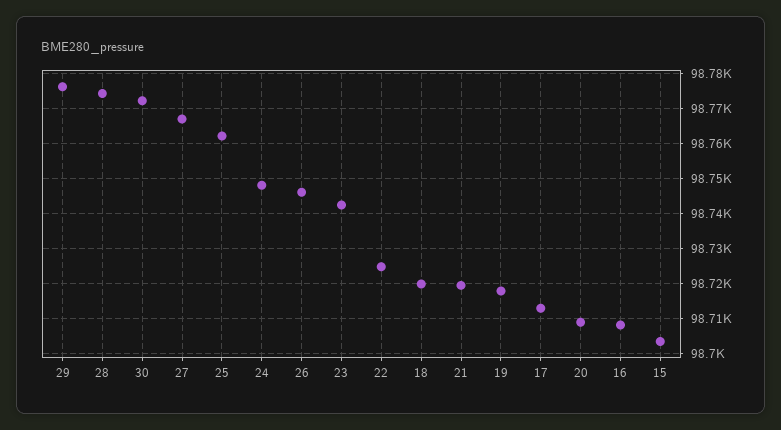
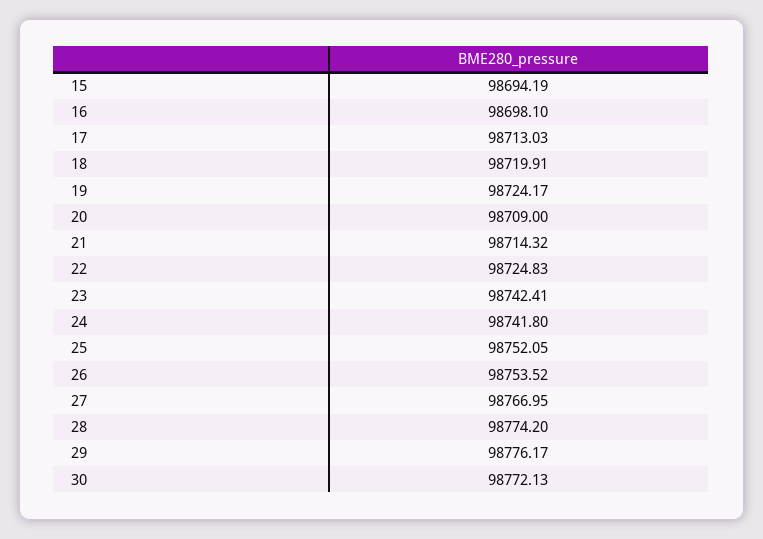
25: 98762 -> 98752.05
24: 98748 -> 98741.8
26: 98746 -> 98753.52
21: 98720 -> 98714.32
19: 98718 -> 98724.17
16: 98708 -> 98698.1
15: 98704 -> 98694.19

